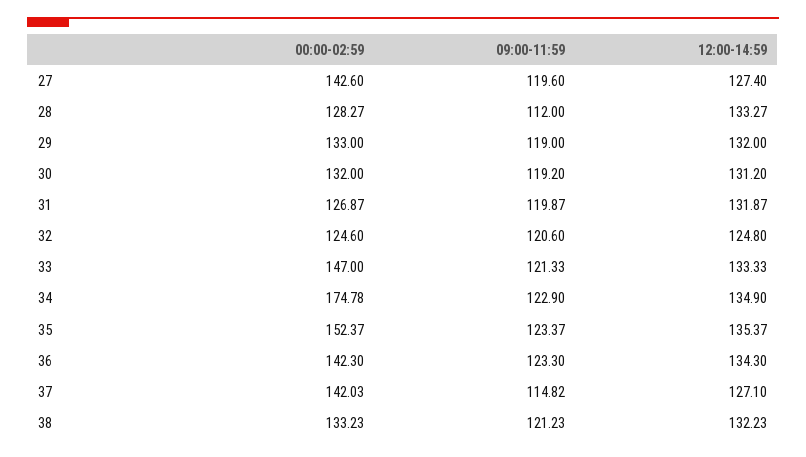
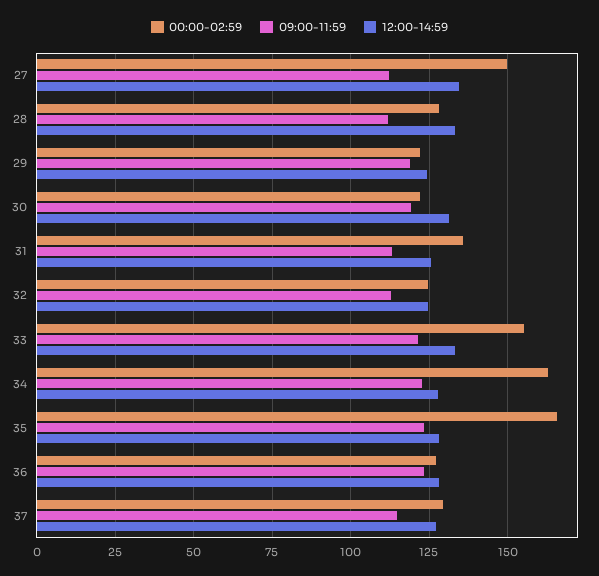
00:00-02:59, 27: 142.6 -> 150
09:00-11:59, 27: 119.6 -> 112.5
12:00-14:59, 27: 127.4 -> 135
00:00-02:59, 29: 133 -> 122.5
12:00-14:59, 29: 132 -> 125
00:00-02:59, 30: 132 -> 122.5
00:00-02:59, 31: 126.87 -> 135
09:00-11:59, 31: 119.87 -> 112.5
12:00-14:59, 31: 131.87 -> 125
09:00-11:59, 32: 120.6 -> 112.5
00:00-02:59, 33: 147 -> 155
00:00-02:59, 34: 174.78 -> 162.5
12:00-14:59, 34: 134.9 -> 127.5
00:00-02:59, 35: 152.37 -> 165
12:00-14:59, 35: 135.37 -> 127.5
00:00-02:59, 36: 142.3 -> 127.5
12:00-14:59, 36: 134.3 -> 127.5
00:00-02:59, 37: 142.03 -> 130
00:00-02:59, 38: 133.23 -> none
09:00-11:59, 38: 121.23 -> none
12:00-14:59, 38: 132.23 -> none

